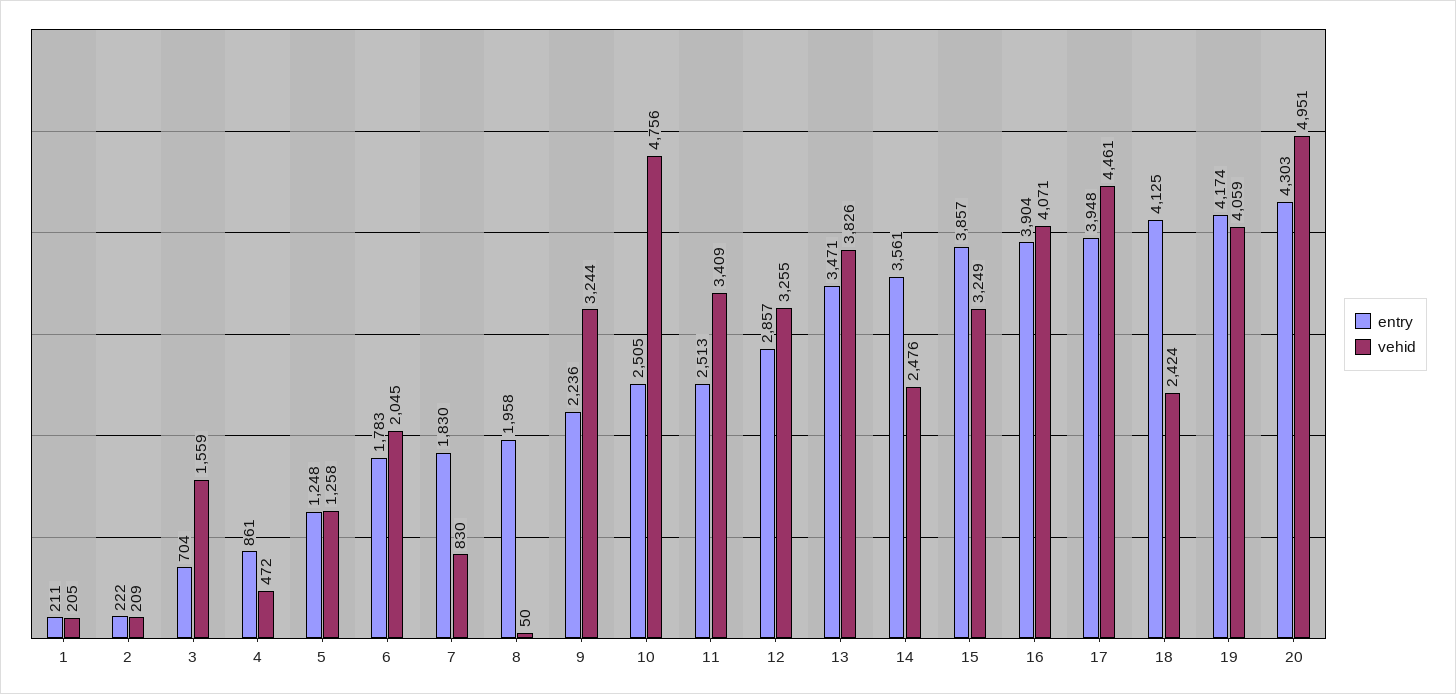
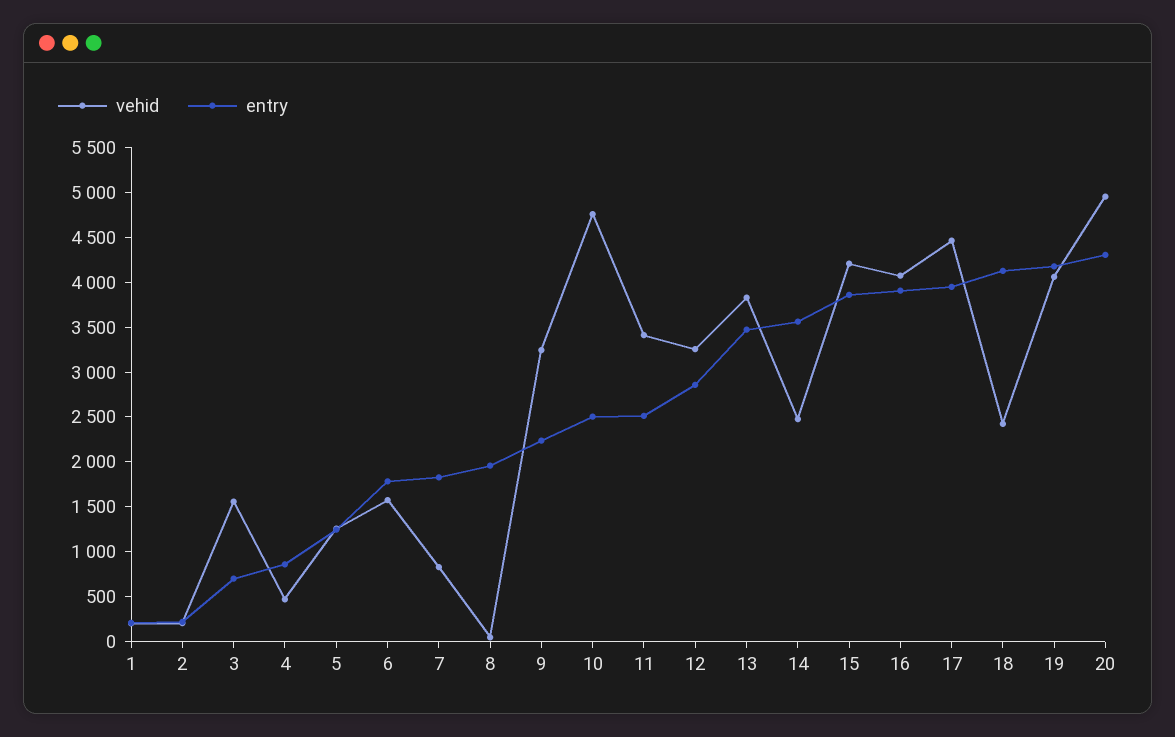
vehid, 6: 2045 -> 1600
vehid, 15: 3249 -> 4200

